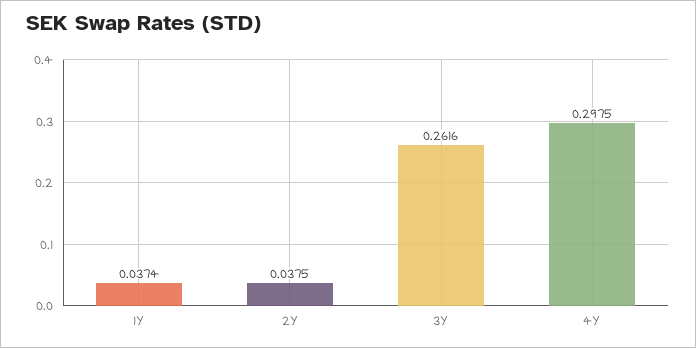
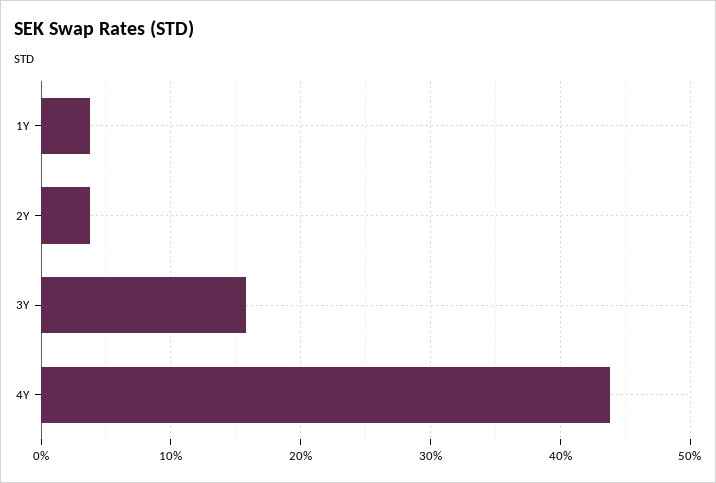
3Y: 0.2616 -> 0.16
4Y: 0.2975 -> 0.44

